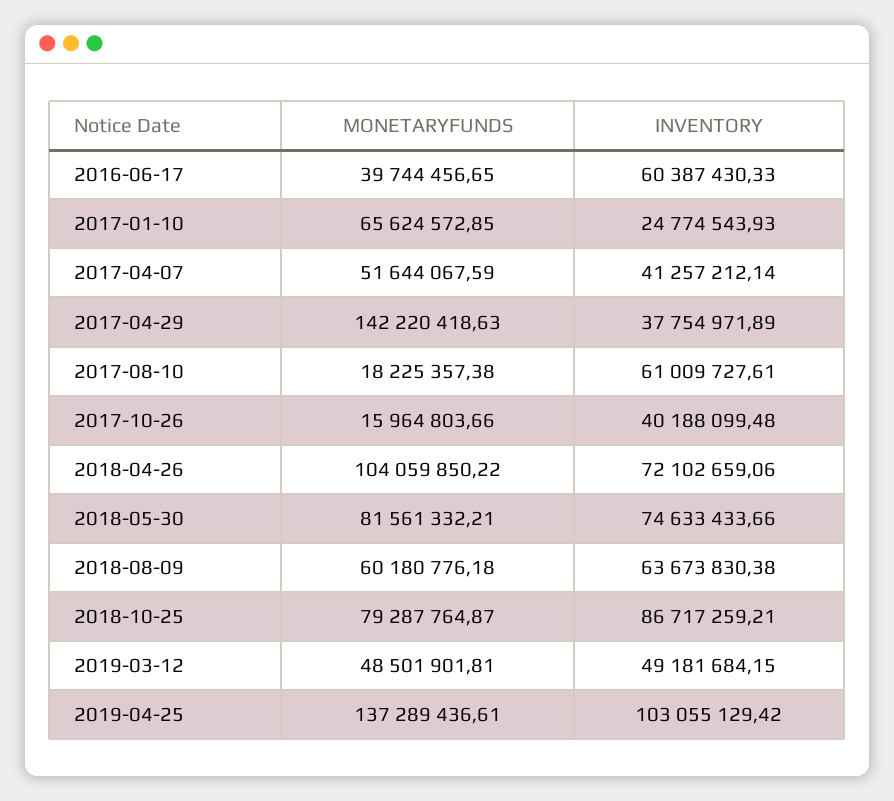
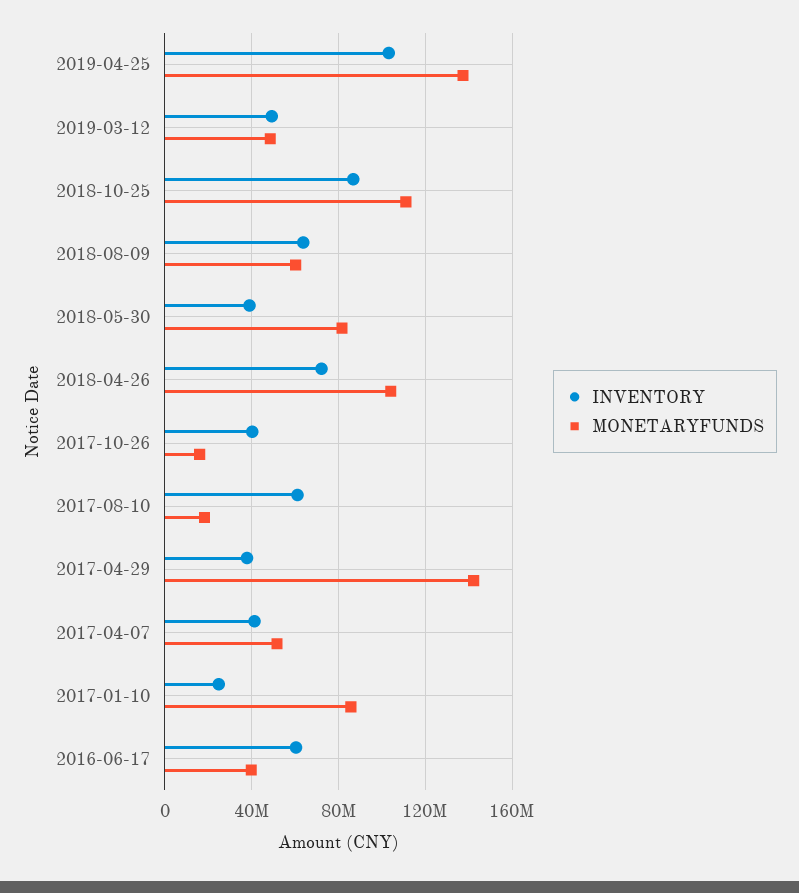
MONETARYFUNDS, 2017-01-10: 65624572.85 -> 85000000
INVENTORY, 2018-05-30: 74633433.66 -> 40000000
MONETARYFUNDS, 2018-10-25: 79287764.87 -> 110000000

